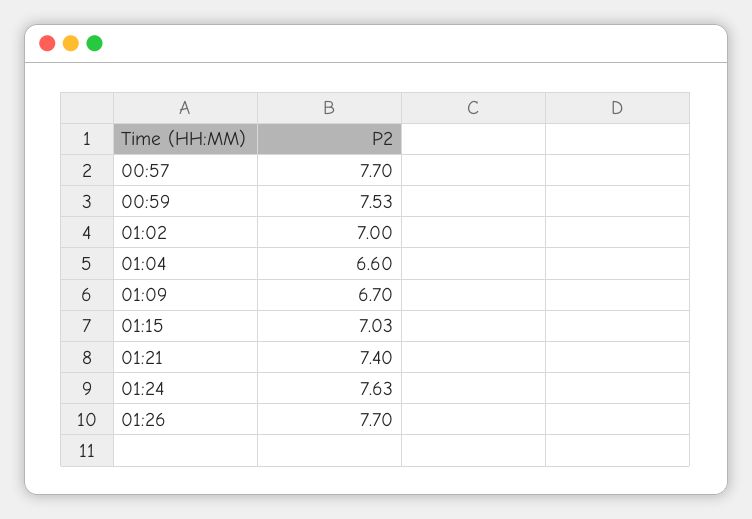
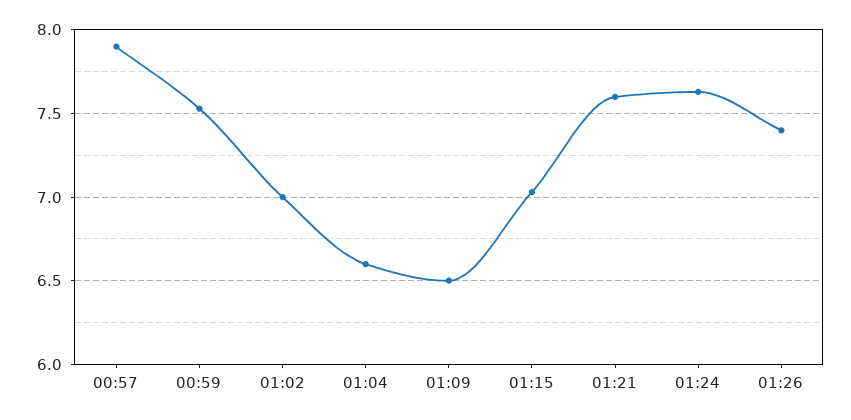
00:57: 7.7 -> 7.9
01:09: 6.7 -> 6.5
01:21: 7.4 -> 7.6
01:26: 7.7 -> 7.4

